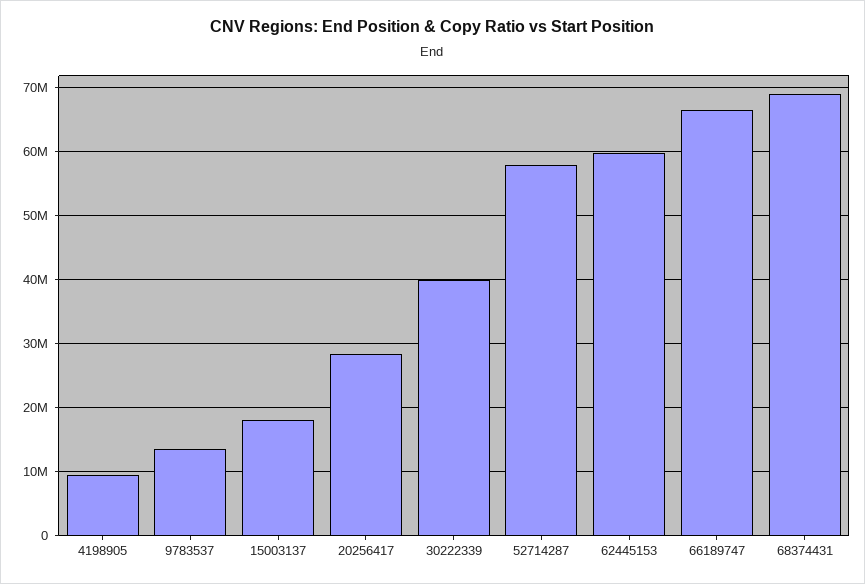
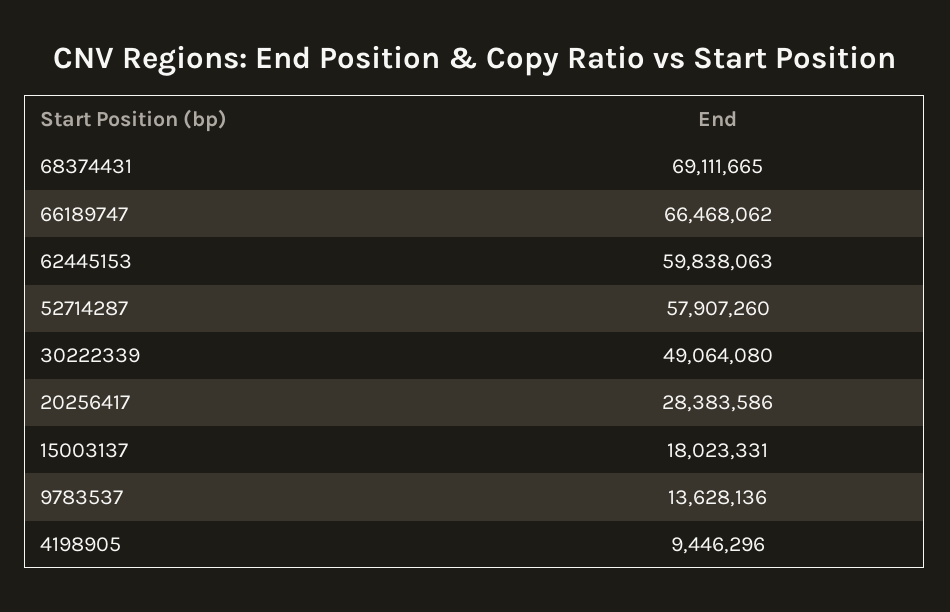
30222339: 40000000 -> 49064080

